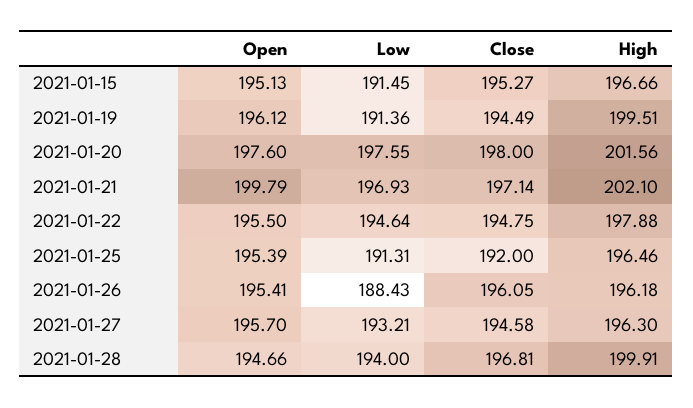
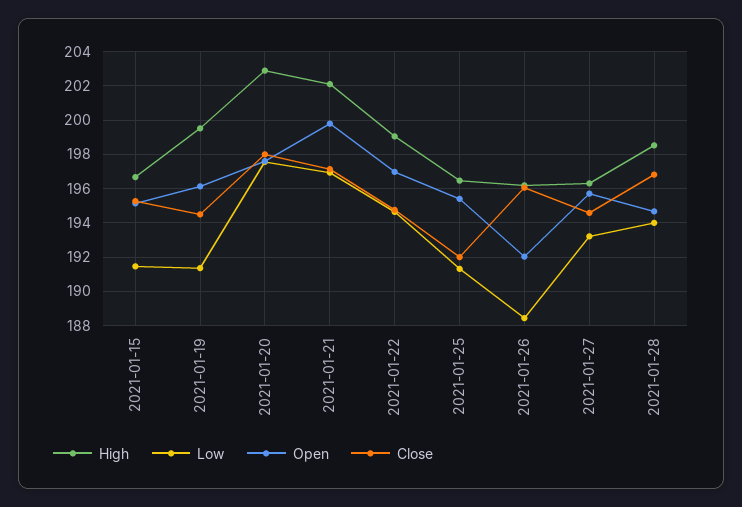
High, 2021-01-20: 201.56 -> 203
Open, 2021-01-22: 195.5 -> 197
High, 2021-01-22: 197.88 -> 199
Open, 2021-01-26: 195.41 -> 192
High, 2021-01-28: 199.91 -> 198.5

